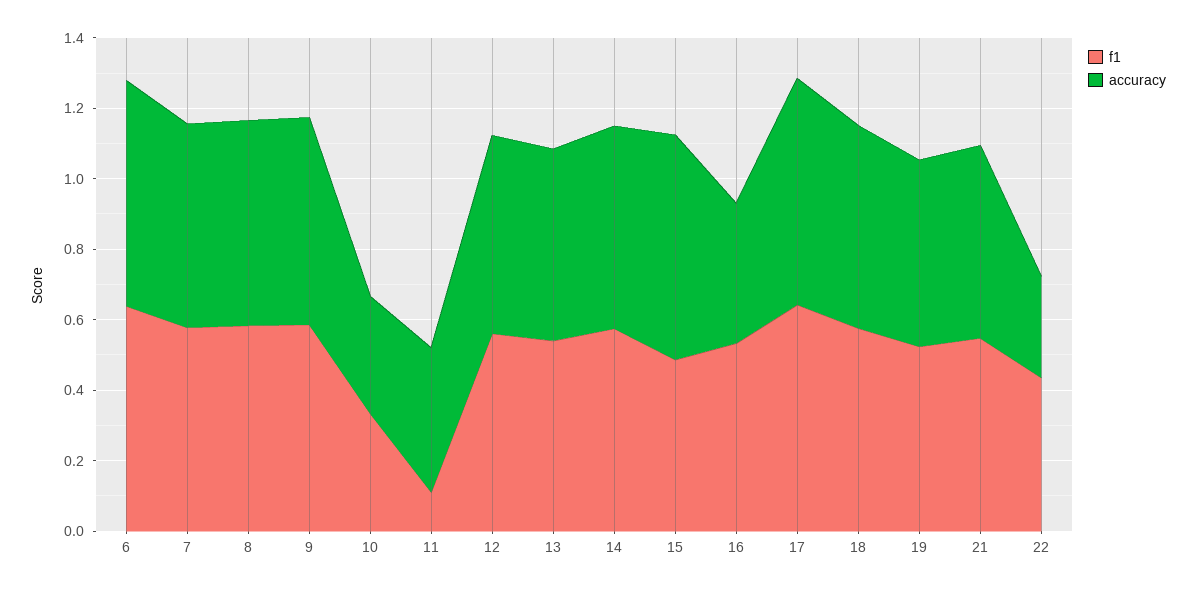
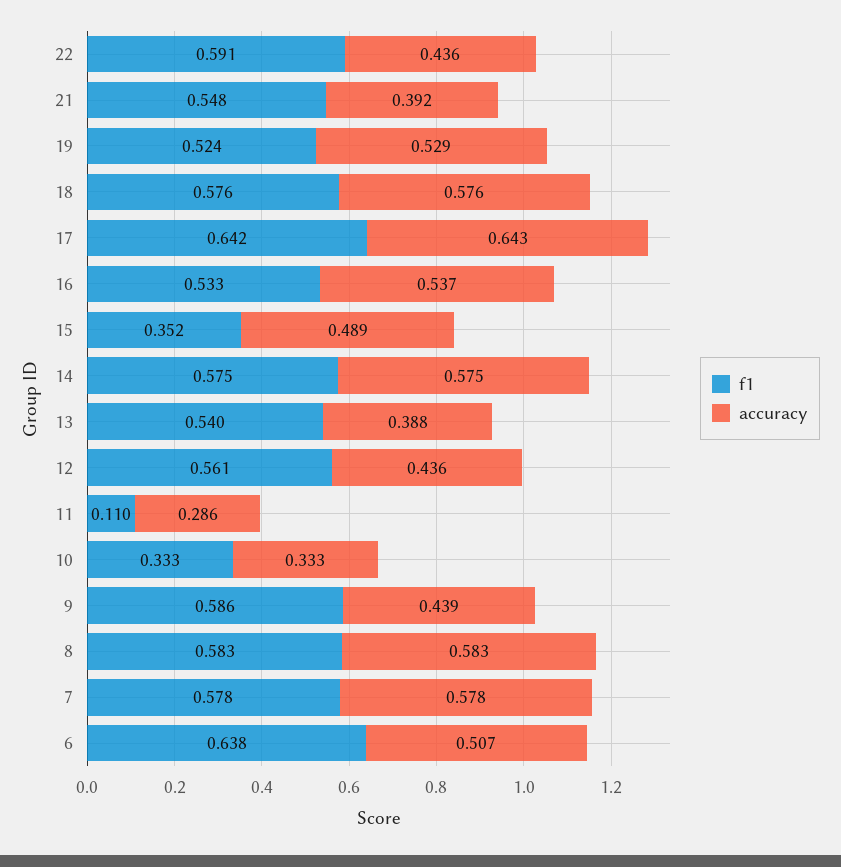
accuracy, 6: 0.65 -> 0.507
accuracy, 9: 0.6 -> 0.439
accuracy, 11: 0.4 -> 0.286
accuracy, 12: 0.55 -> 0.436
accuracy, 13: 0.55 -> 0.388
f1, 15: 0.5 -> 0.352
accuracy, 15: 0.65 -> 0.489
accuracy, 16: 0.4 -> 0.537
accuracy, 21: 0.55 -> 0.392
f1, 22: 0.45 -> 0.591
accuracy, 22: 0.3 -> 0.436

